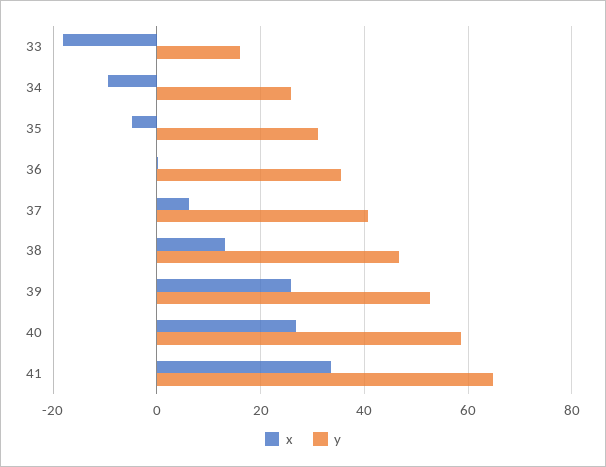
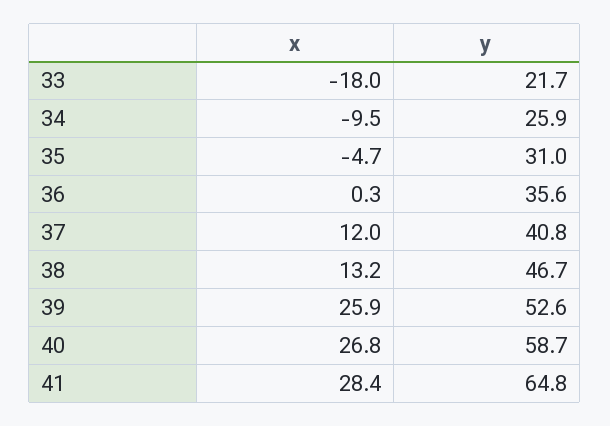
y, 33: 16 -> 21.7
x, 37: 6 -> 12
x, 41: 34 -> 28.4

